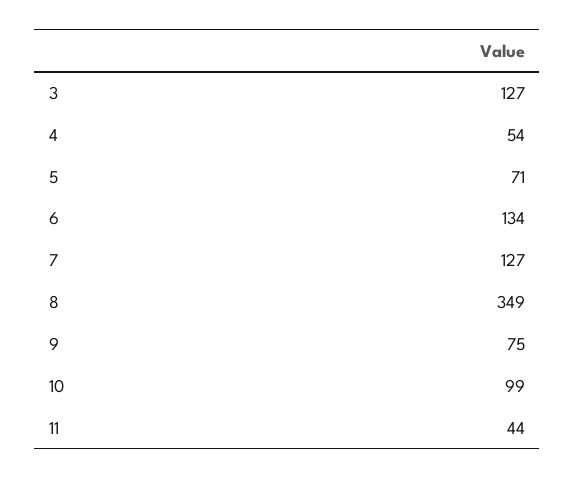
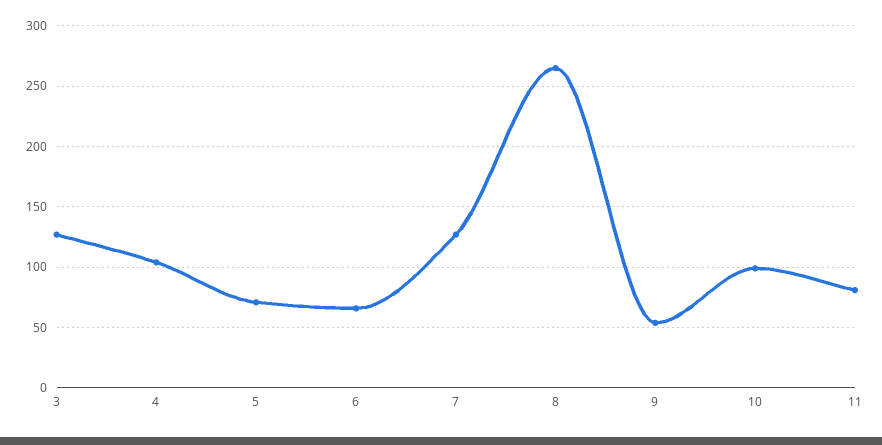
4: 54 -> 105
6: 134 -> 65
8: 349 -> 265
9: 75 -> 55
11: 44 -> 80

